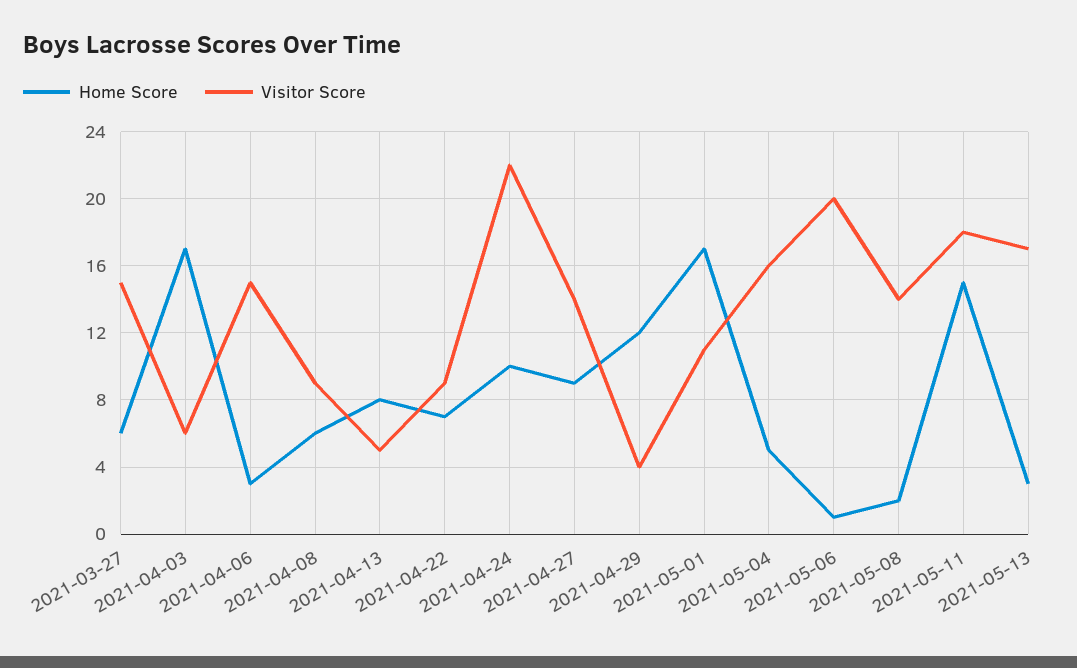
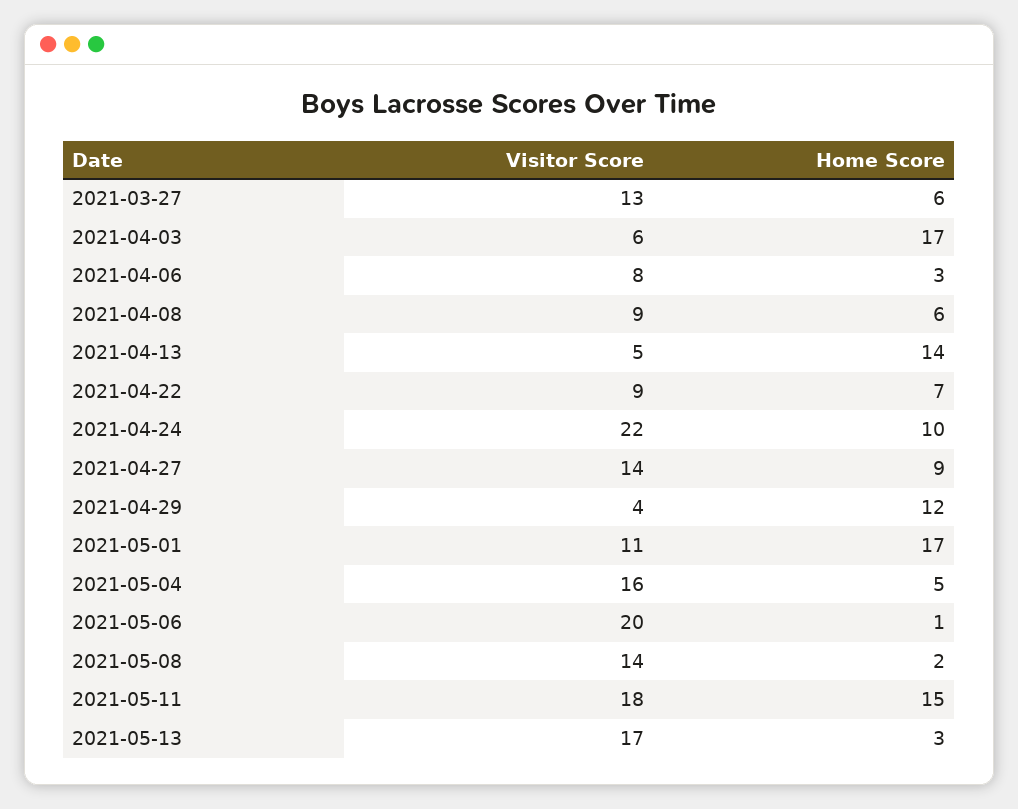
Visitor Score, 2021-03-27: 15 -> 13
Visitor Score, 2021-04-06: 15 -> 8
Home Score, 2021-04-13: 8 -> 14

